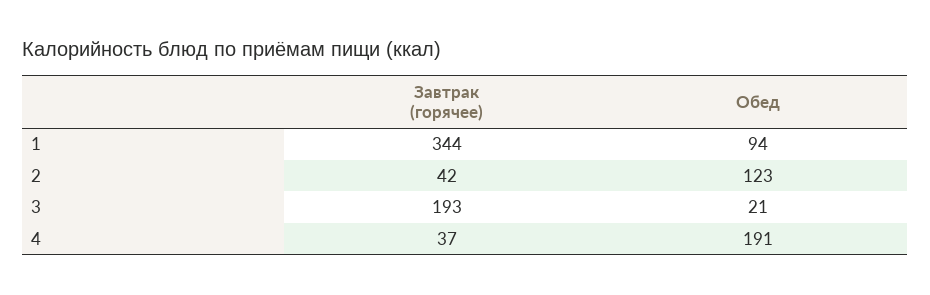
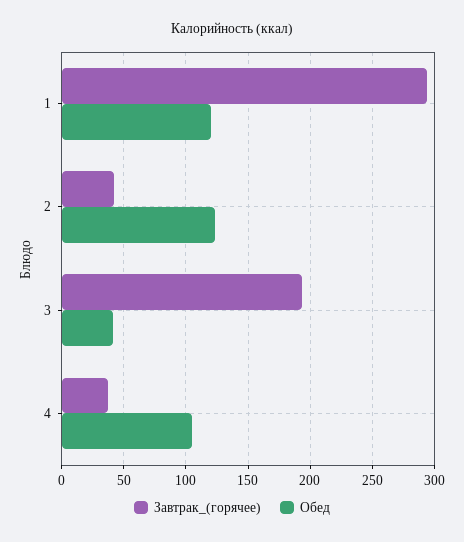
Завтрак (горячее), 1: 344 -> 295
Обед, 1: 94 -> 120
Обед, 3: 21 -> 40
Обед, 4: 191 -> 105

